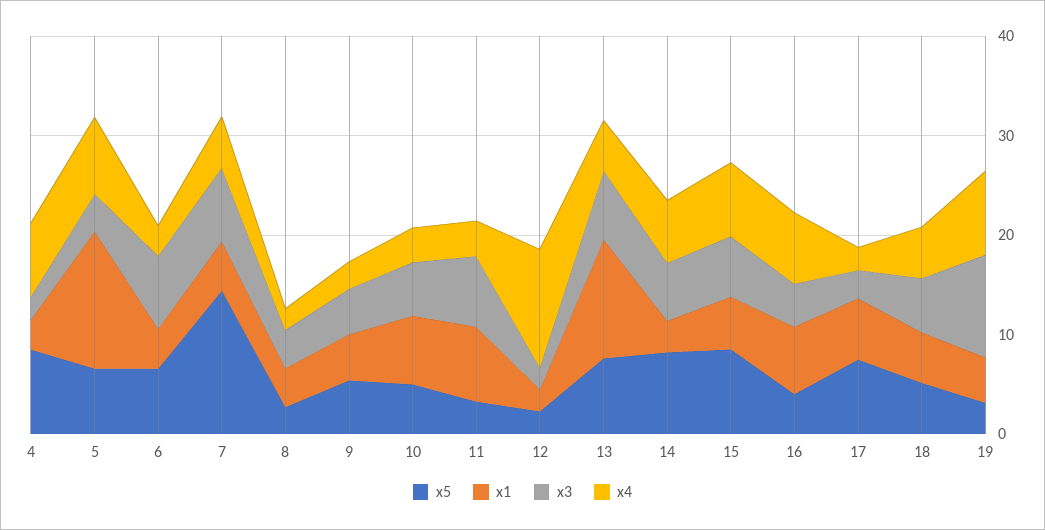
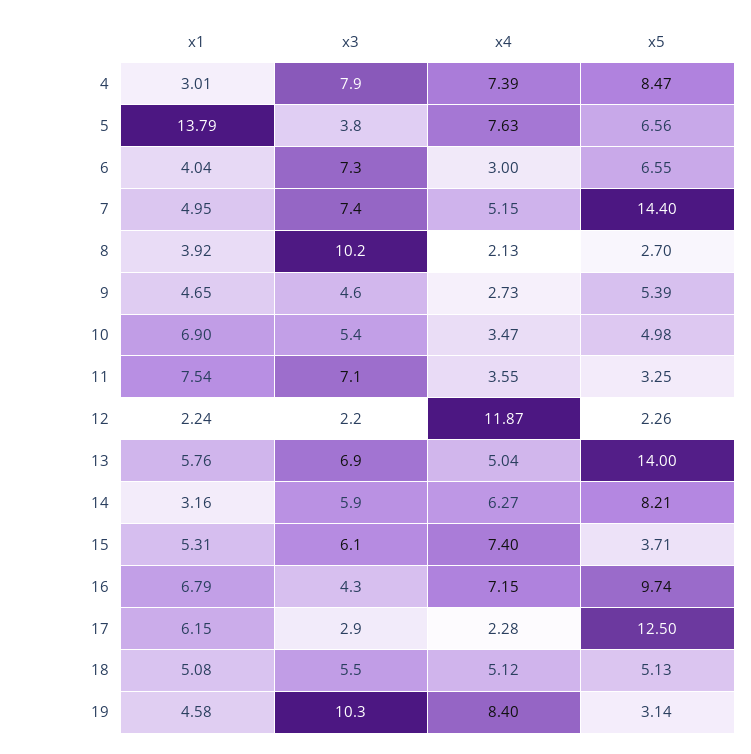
x3, 4: 2 -> 7.9
x3, 8: 4 -> 10.2
x5, 13: 8 -> 14
x1, 13: 12 -> 5.76
x5, 15: 8 -> 3.71
x5, 16: 4 -> 9.74
x5, 17: 8 -> 12.5

